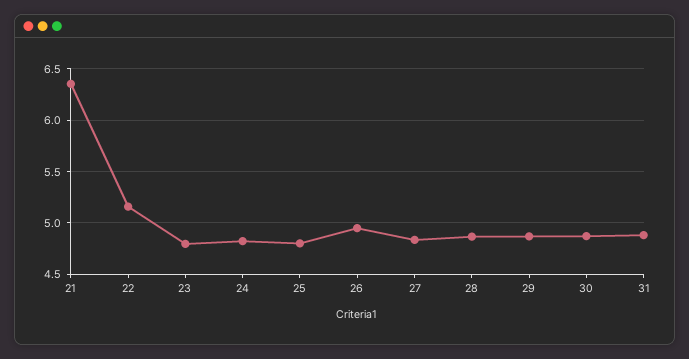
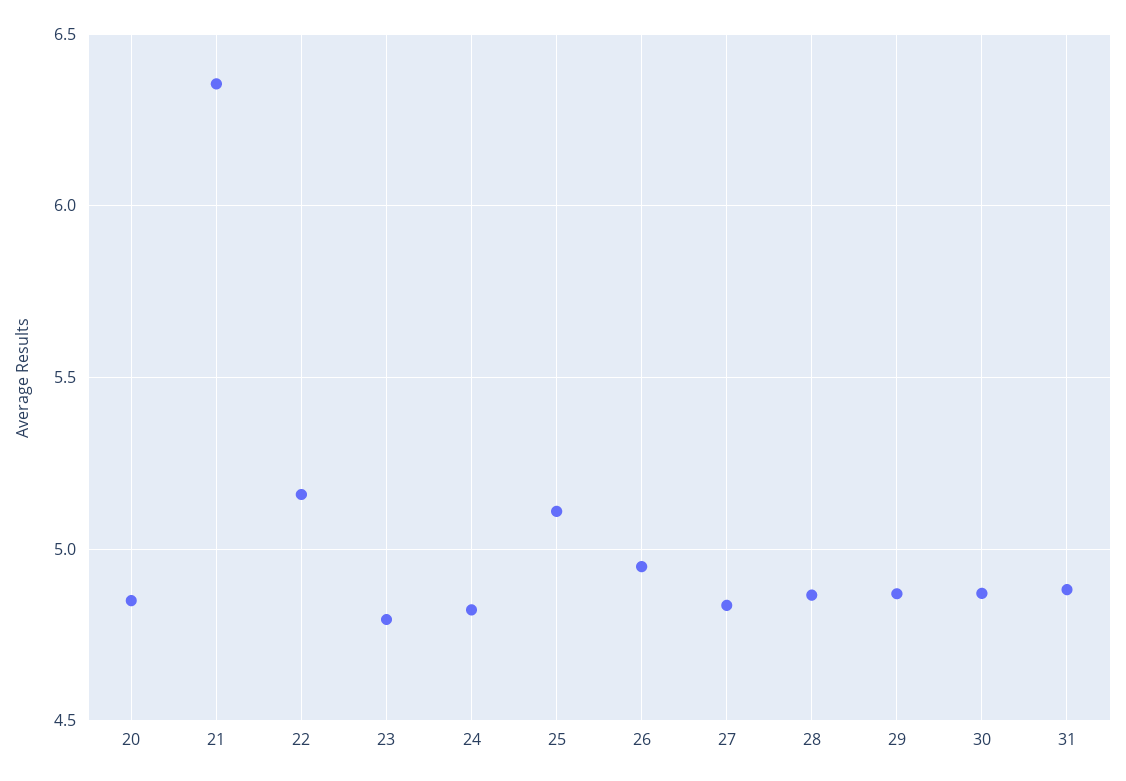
25: 4.8 -> 5.1
20: none -> 4.85

